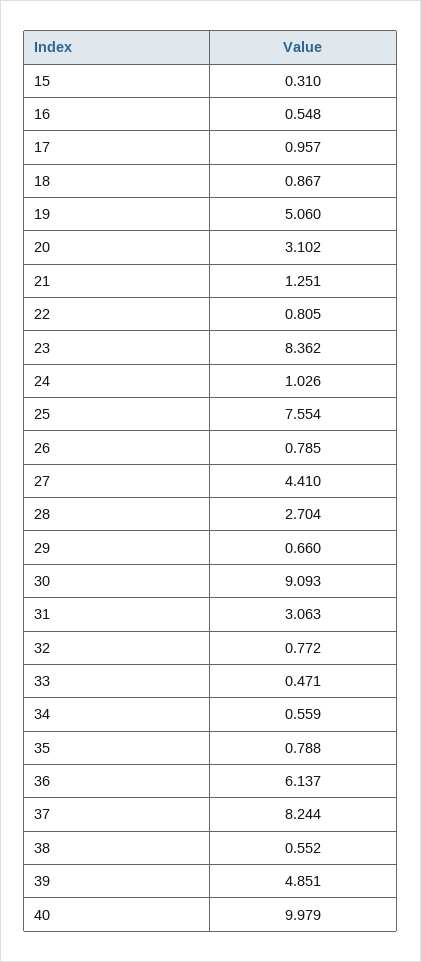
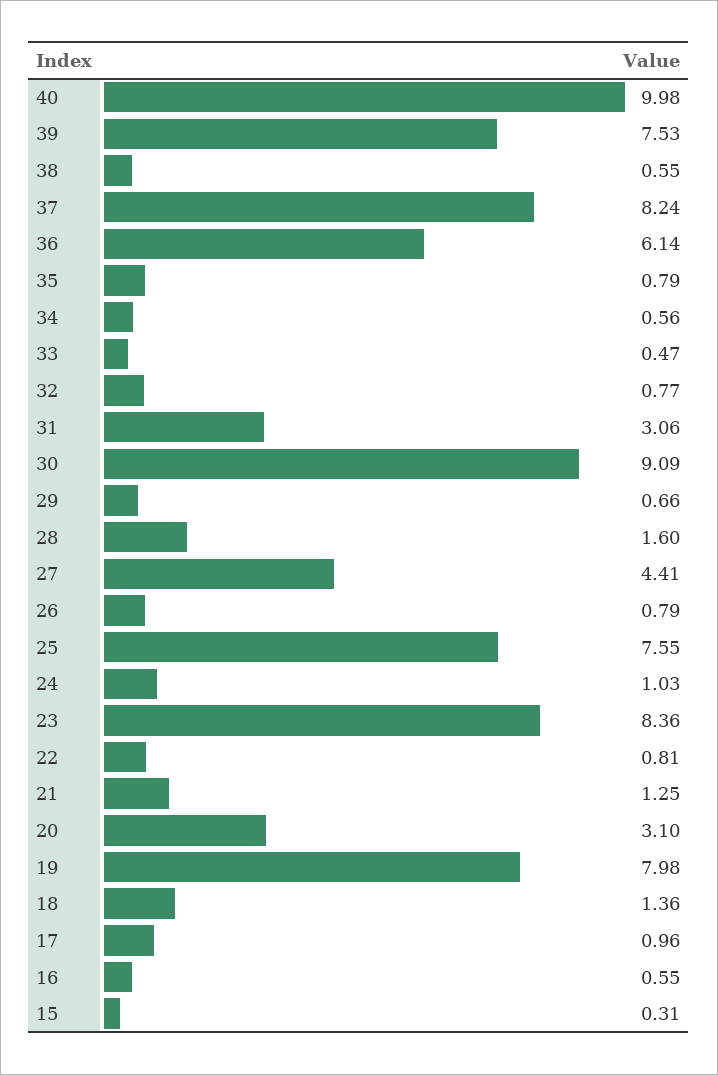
18: 0.867 -> 1.36
19: 5.06 -> 7.98
28: 2.704 -> 1.6
39: 4.851 -> 7.53

